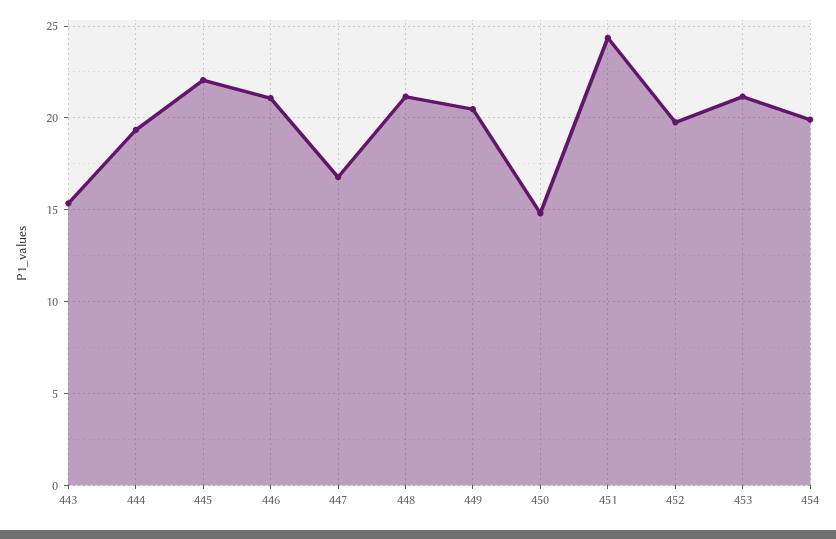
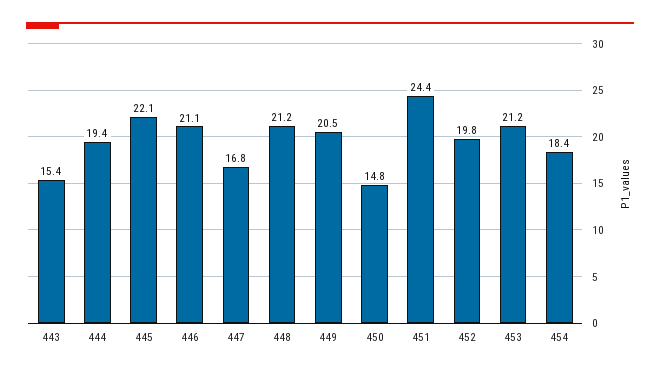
454: 20 -> 18.4

